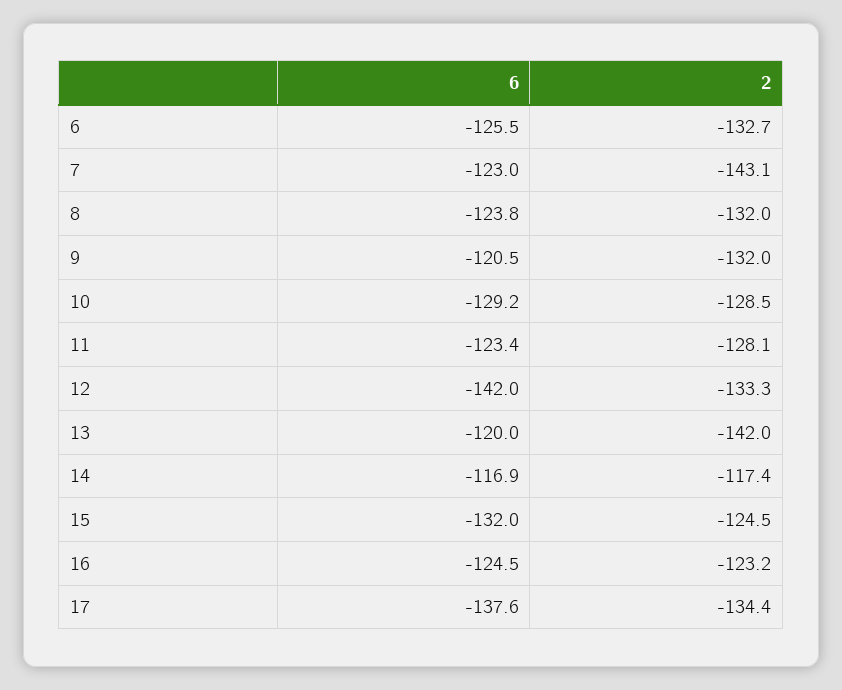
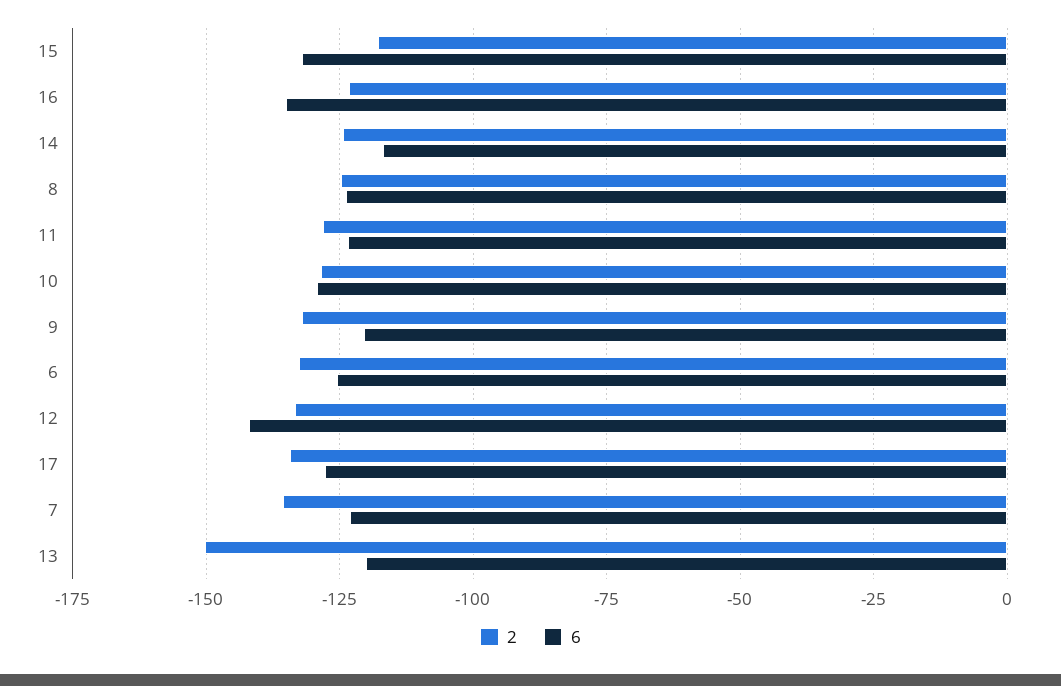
2, 7: -143.1 -> -135
2, 8: -132 -> -125
2, 13: -142 -> -150
2, 14: -117.4 -> -125
2, 15: -124.5 -> -117.5
6, 16: -124.5 -> -135
6, 17: -137.6 -> -127.5

